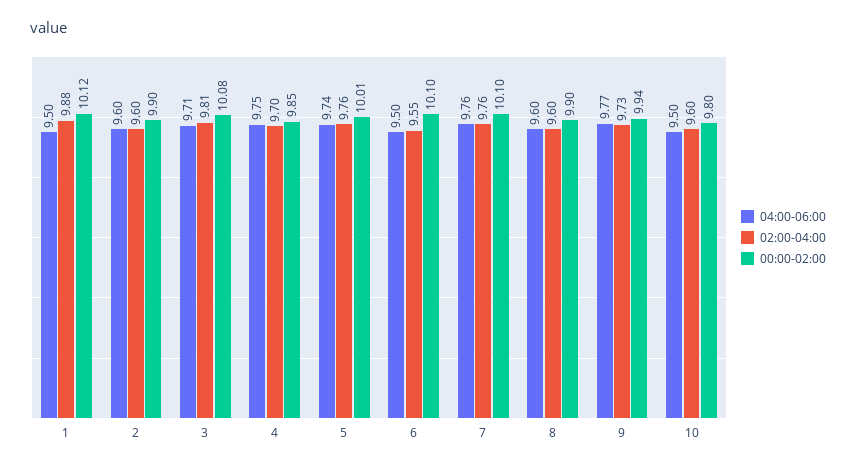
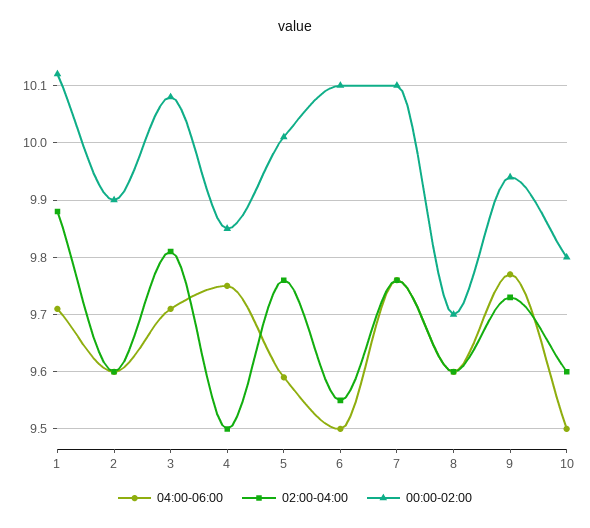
04:00-06:00, 1: 9.5 -> 9.7
02:00-04:00, 4: 9.7 -> 9.5
04:00-06:00, 5: 9.74 -> 9.6
00:00-02:00, 8: 9.9 -> 9.7

